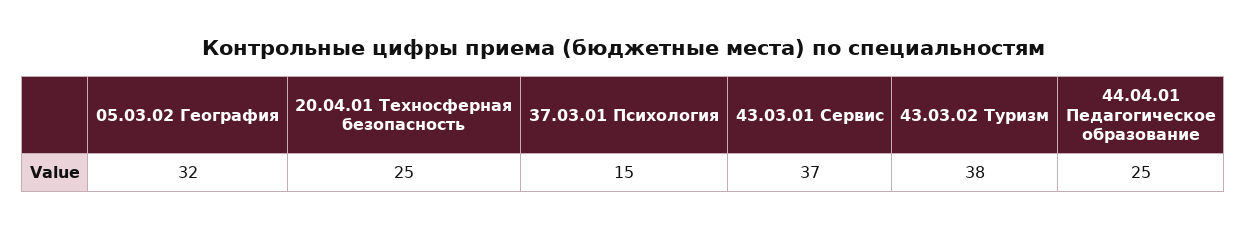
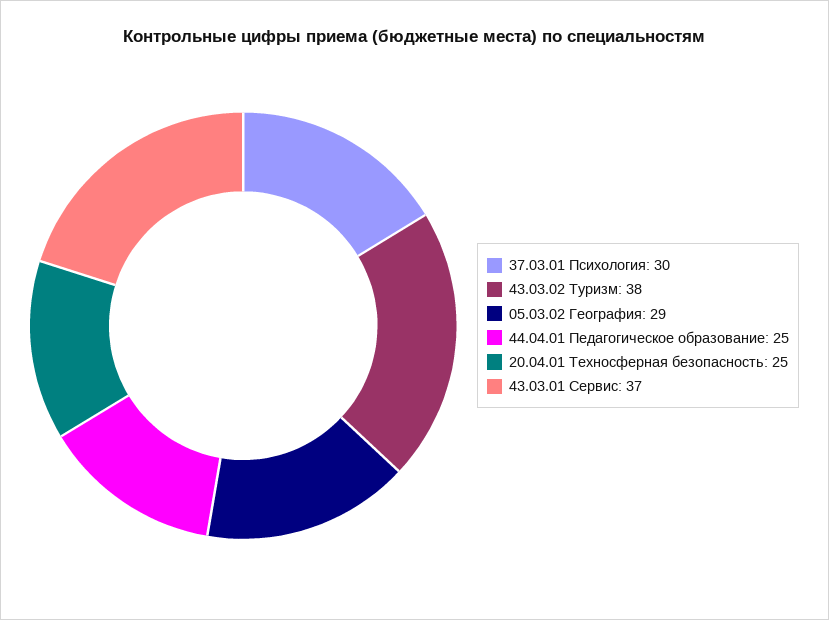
05.03.02 География: 32 -> 29
37.03.01 Психология: 15 -> 30

